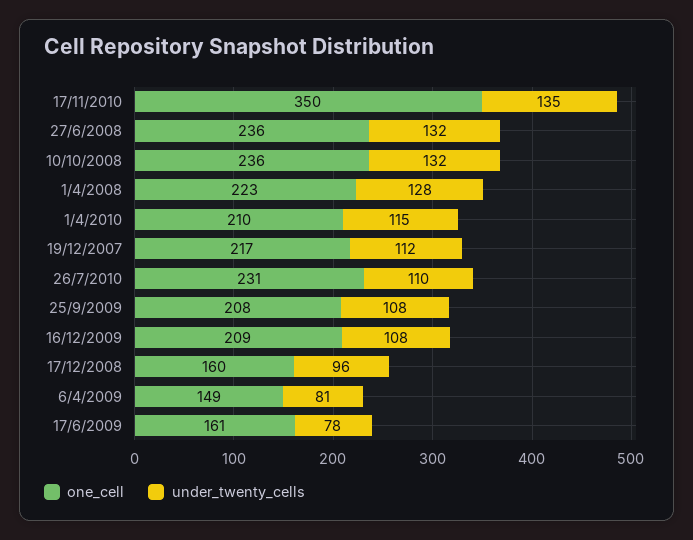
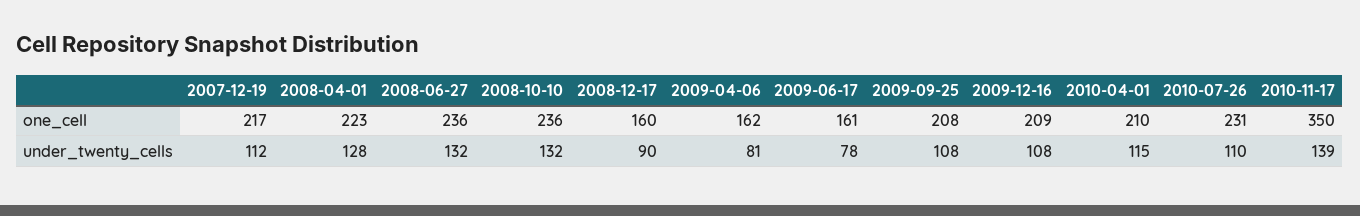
under_twenty_cells, 17/11/2010: 135 -> 139
under_twenty_cells, 17/12/2008: 96 -> 90
one_cell, 6/4/2009: 149 -> 162

